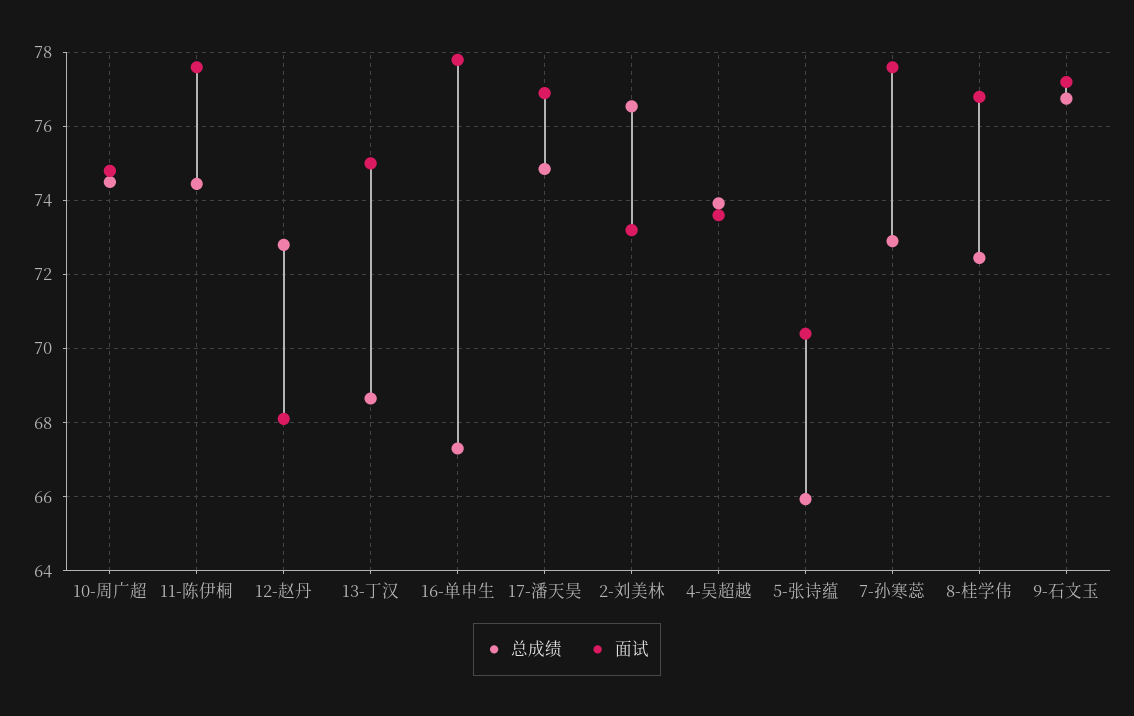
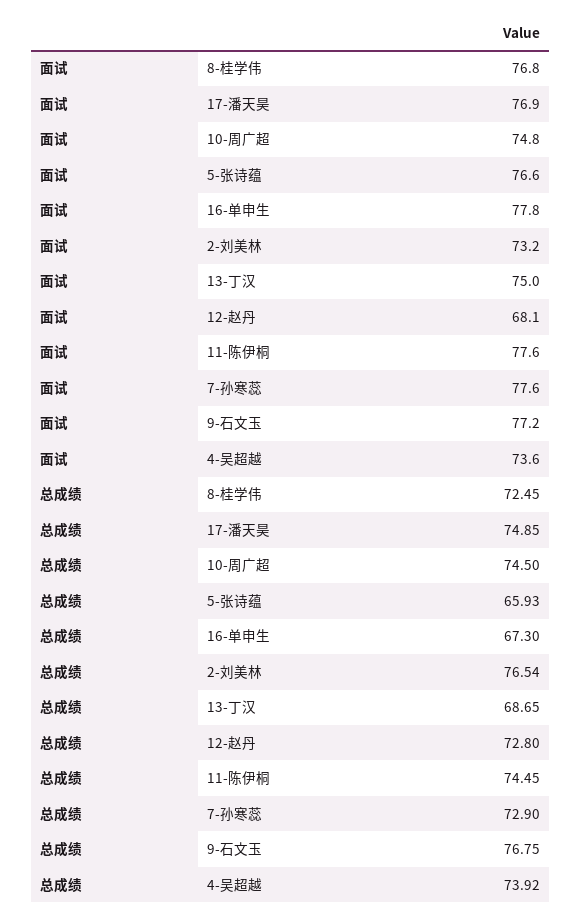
面试, 5-张诗蕴: 70.4 -> 76.6

